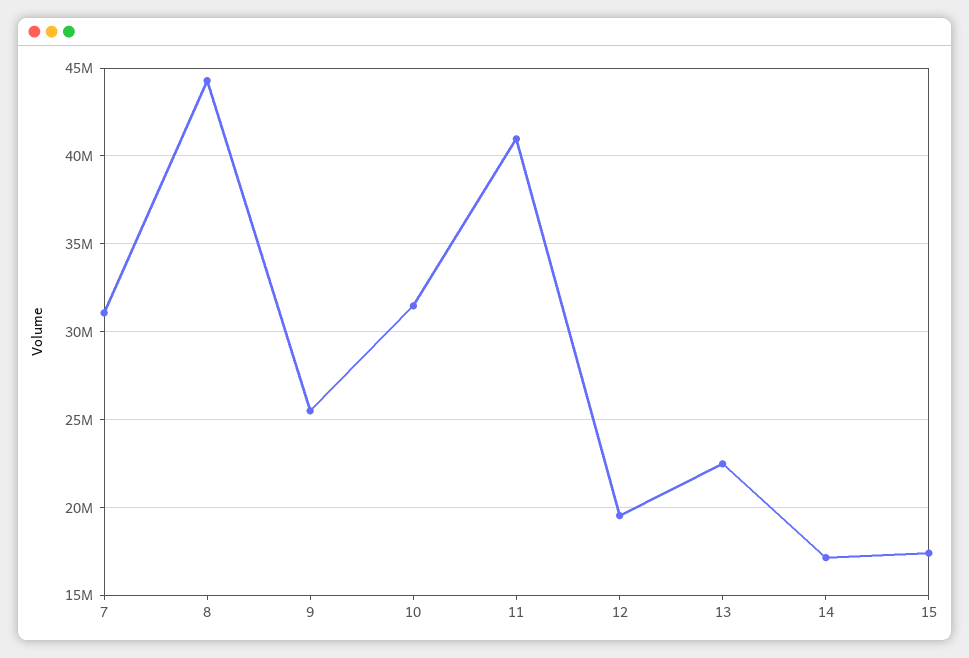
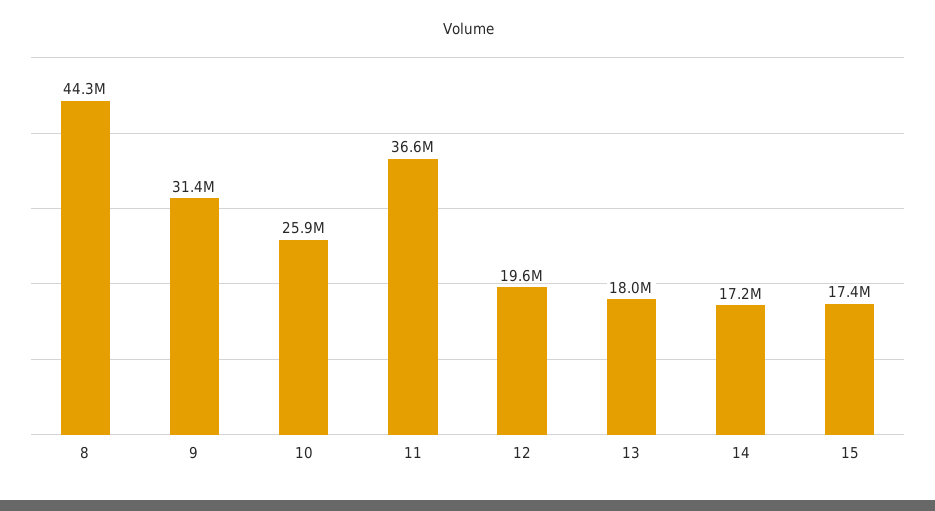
7: 31000000 -> none
9: 25500000 -> 31400000
10: 31500000 -> 25900000
11: 41000000 -> 36600000
13: 22500000 -> 18000000

